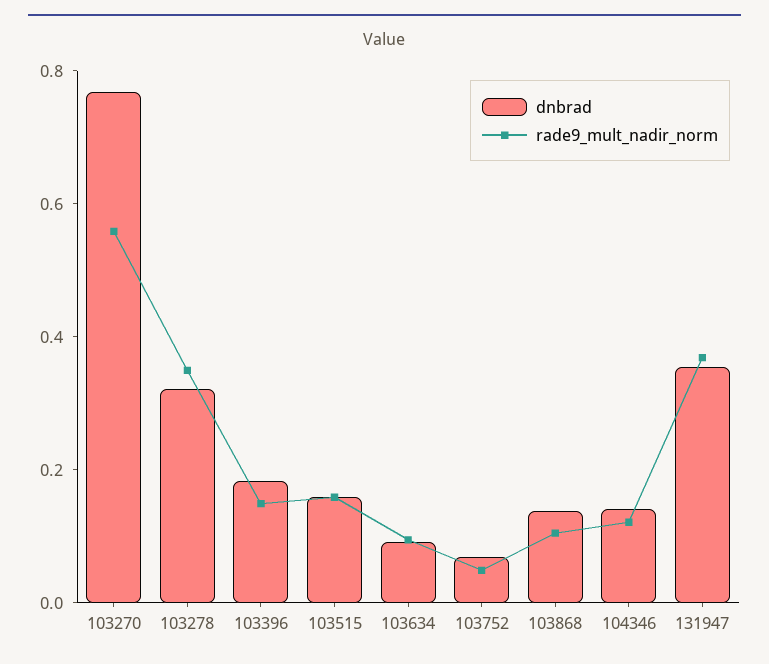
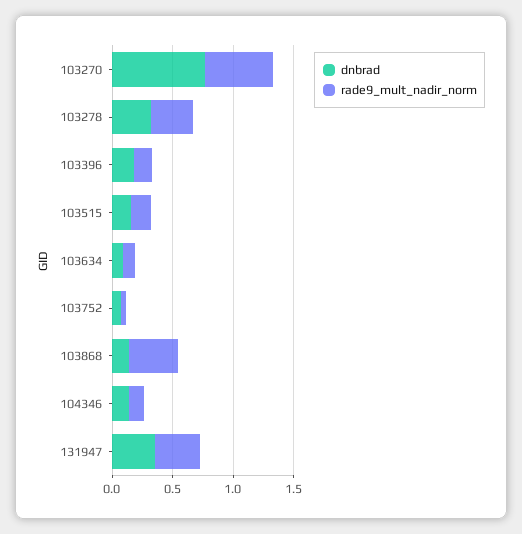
rade9_mult_nadir_norm, 103868: 0.1 -> 0.4

